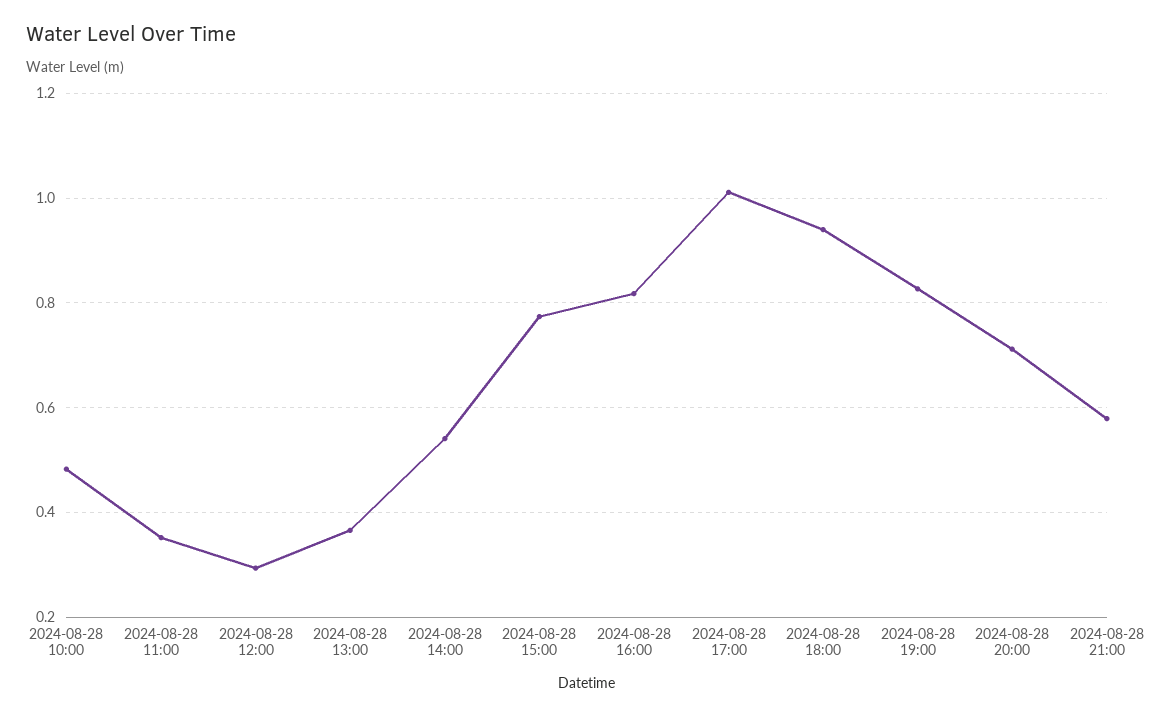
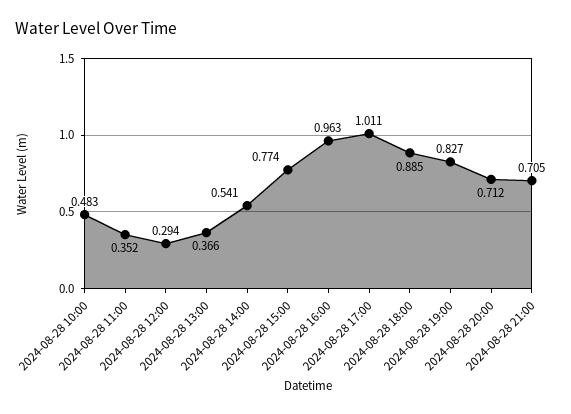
2024-08-28 16:00: 0.82 -> 0.963
2024-08-28 18:00: 0.94 -> 0.885
2024-08-28 21:00: 0.58 -> 0.705

